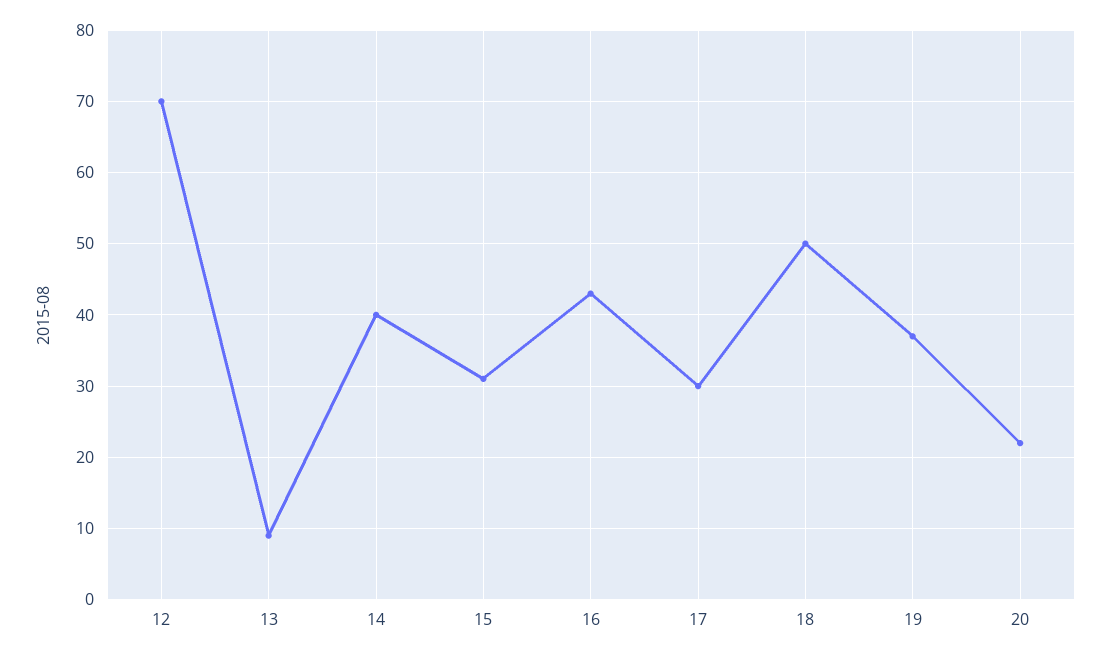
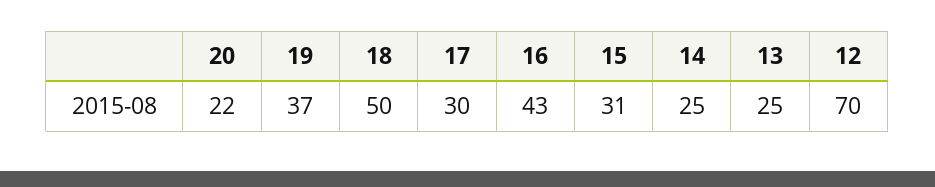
13: 9 -> 25
14: 40 -> 25

